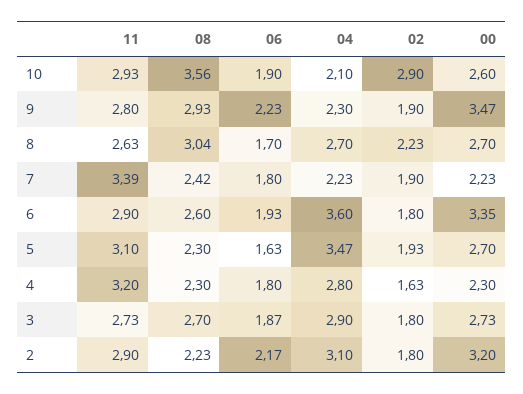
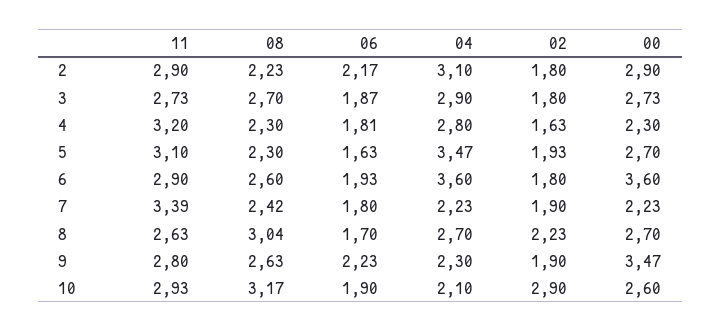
08, 10: 3.56 -> 3.17
08, 9: 2.93 -> 2.63
00, 6: 3.35 -> 3.6
06, 4: 1.8 -> 1.81
00, 2: 3.2 -> 2.9

